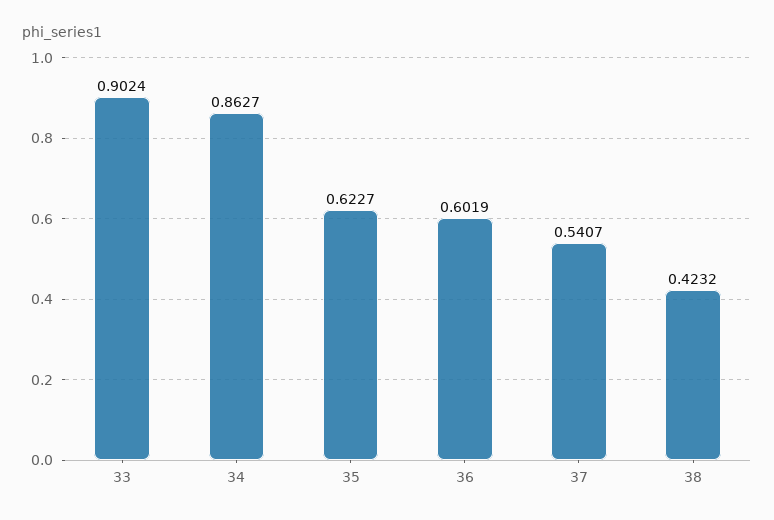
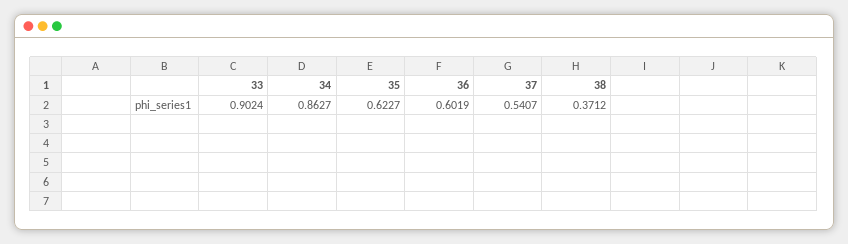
38: 0.4232 -> 0.3712

